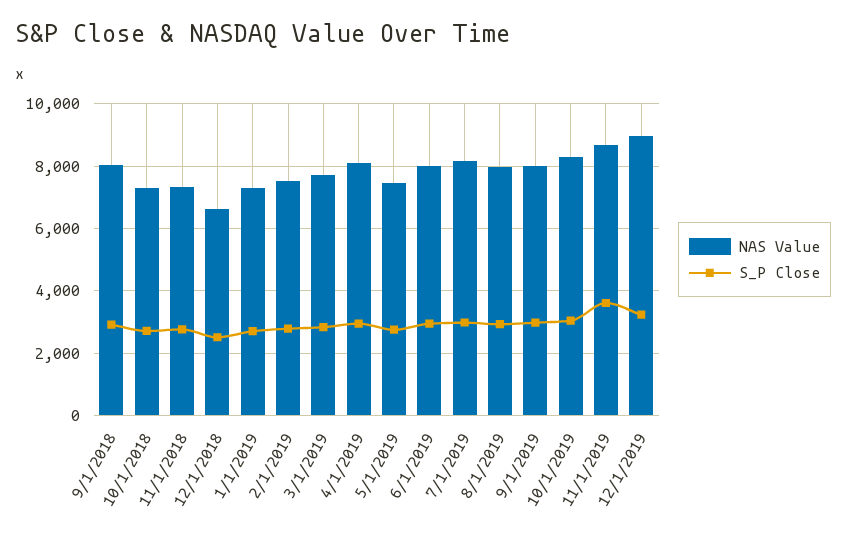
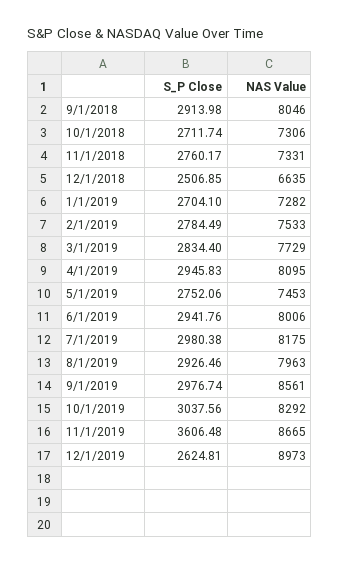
NAS Value, 9/1/2019: 8000 -> 8561
S_P Close, 12/1/2019: 3200 -> 2624.81

